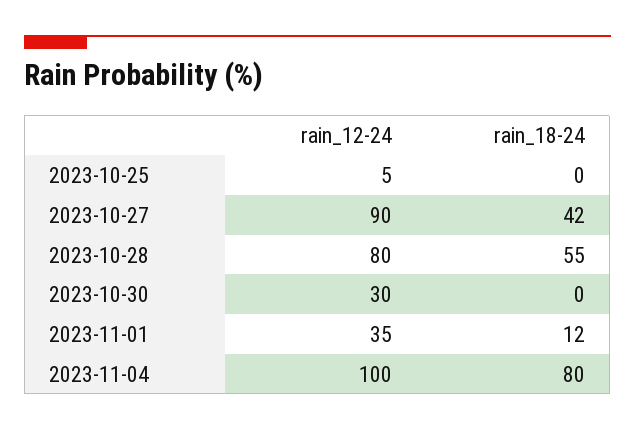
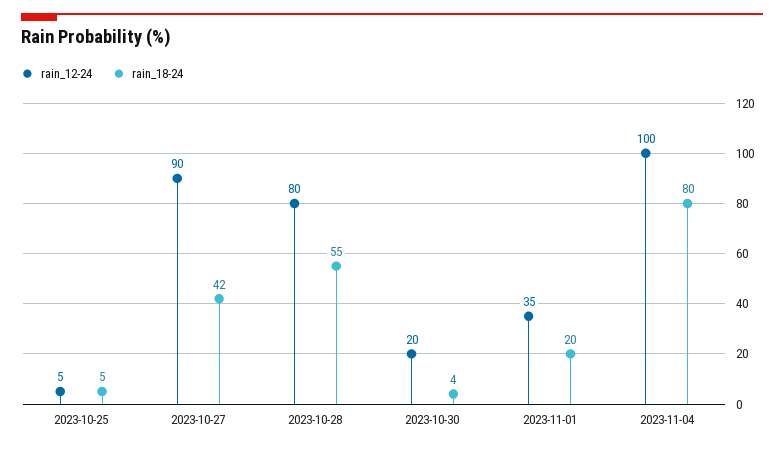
rain_18-24, 2023-10-25: 0 -> 5
rain_12-24, 2023-10-30: 30 -> 20
rain_18-24, 2023-10-30: 0 -> 4
rain_18-24, 2023-11-01: 12 -> 20

